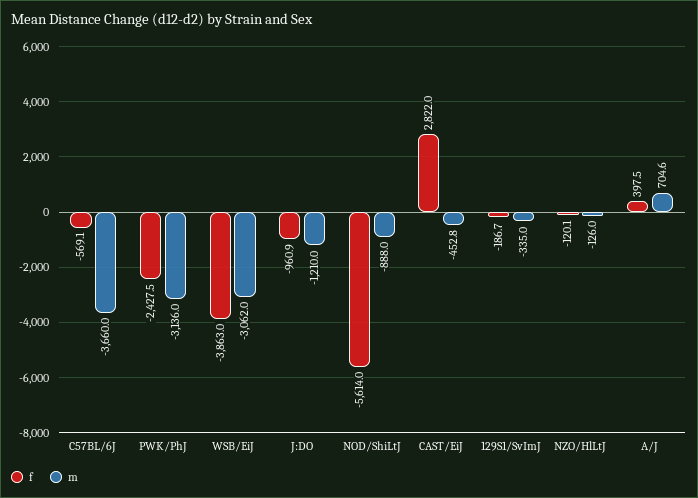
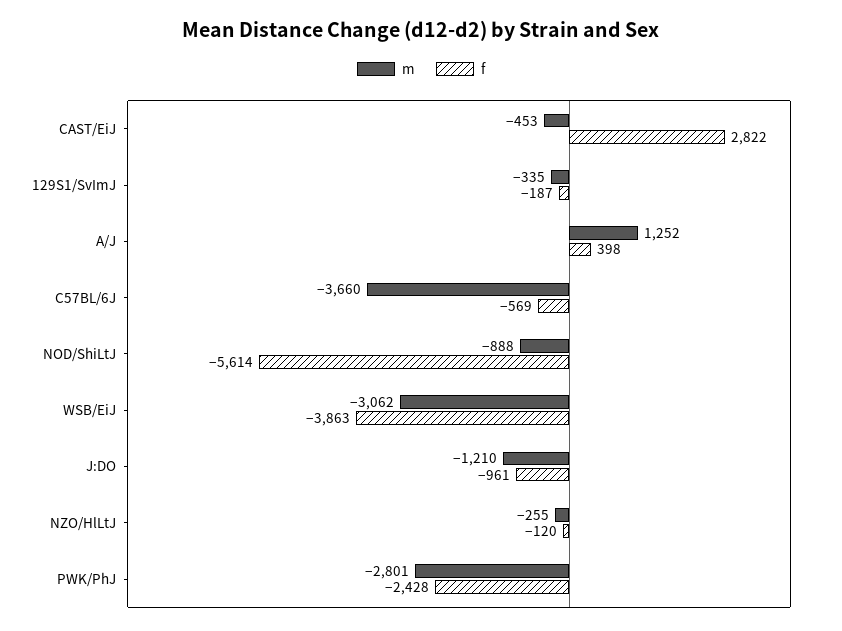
m, PWK/PhJ: -3136 -> -2801
m, NZO/HlLtJ: -126 -> -255
m, A/J: 704.6 -> 1252

